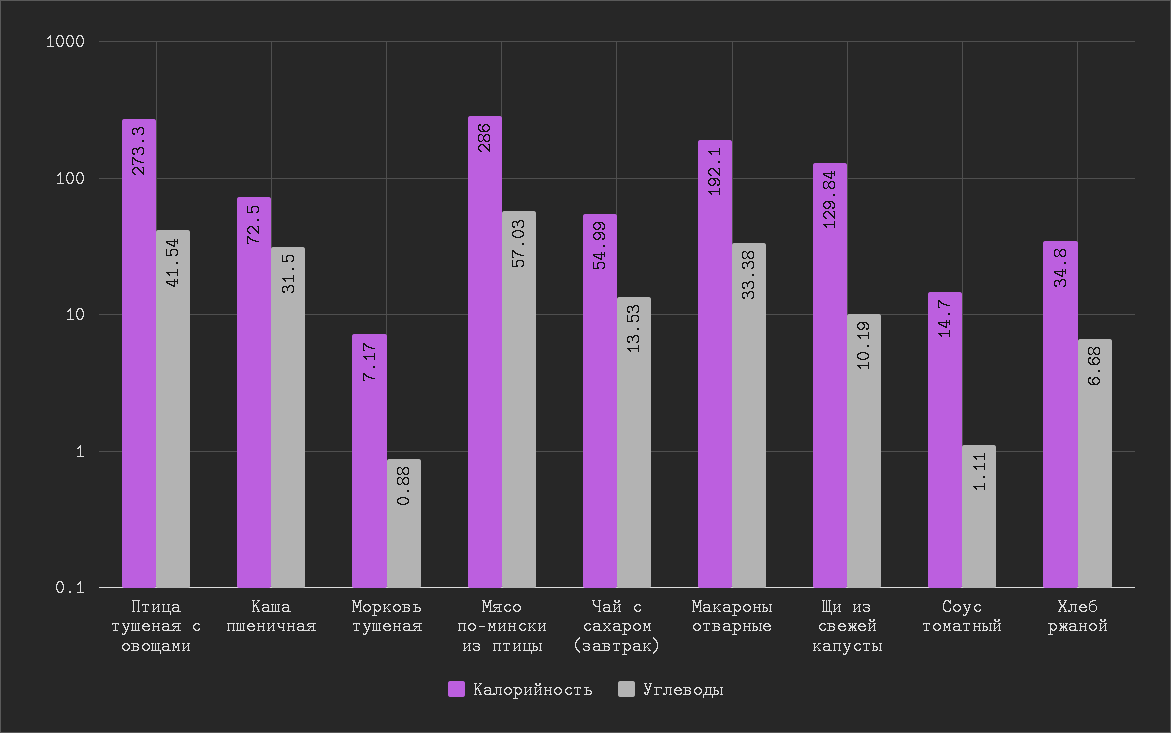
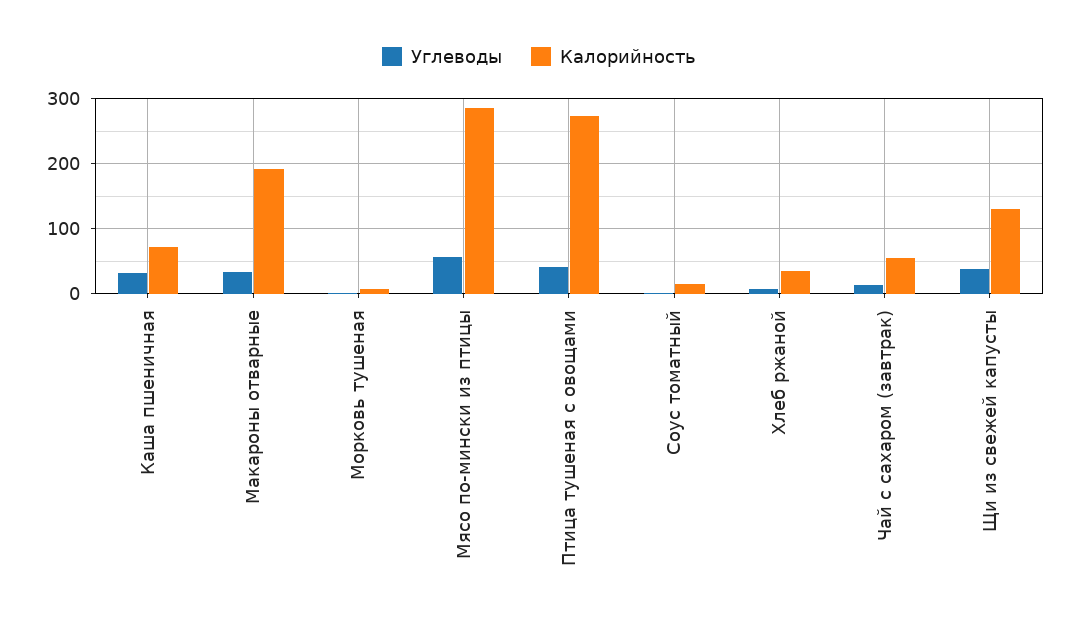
Углеводы, Щи из свежей капусты: 10.19 -> 40

